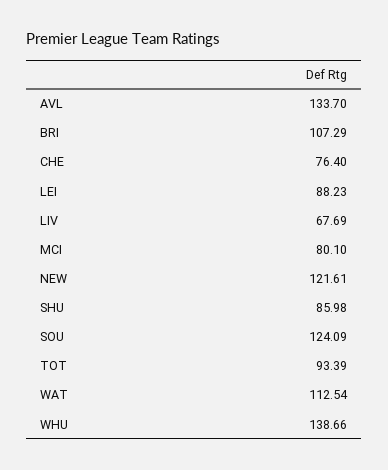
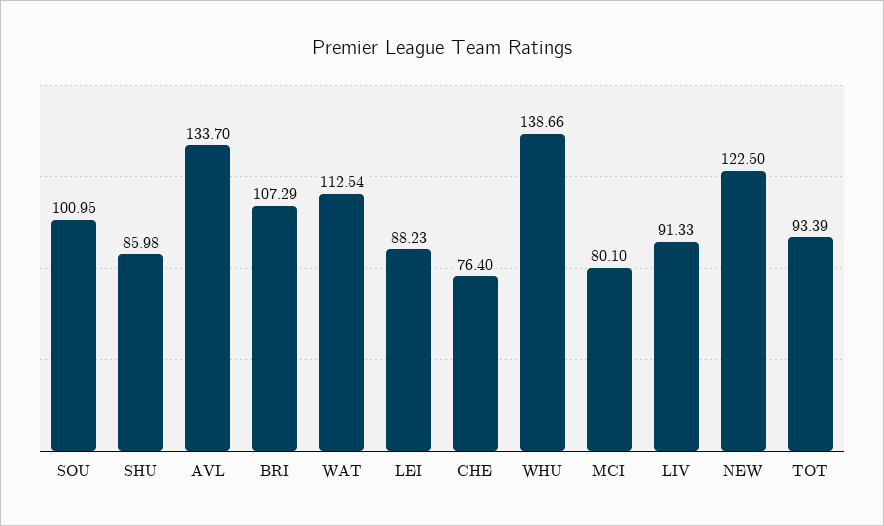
LIV: 67.69 -> 91.33
NEW: 121.61 -> 122.5
SOU: 124.09 -> 100.95

